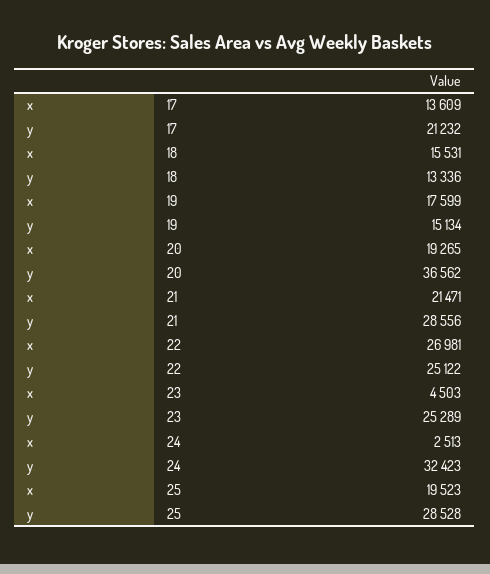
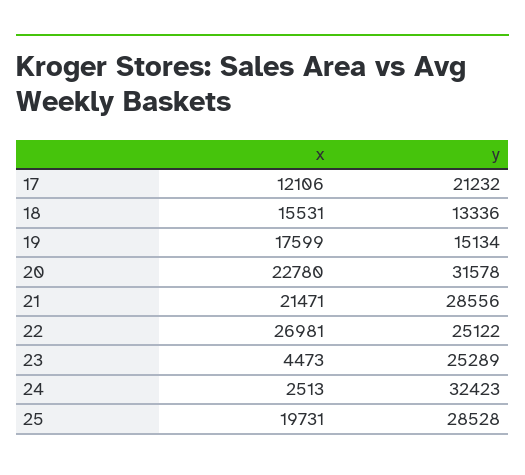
x, 17: 13609 -> 12106
x, 20: 19265 -> 22780
y, 20: 36562 -> 31578
x, 23: 4503 -> 4473
x, 25: 19523 -> 19731

